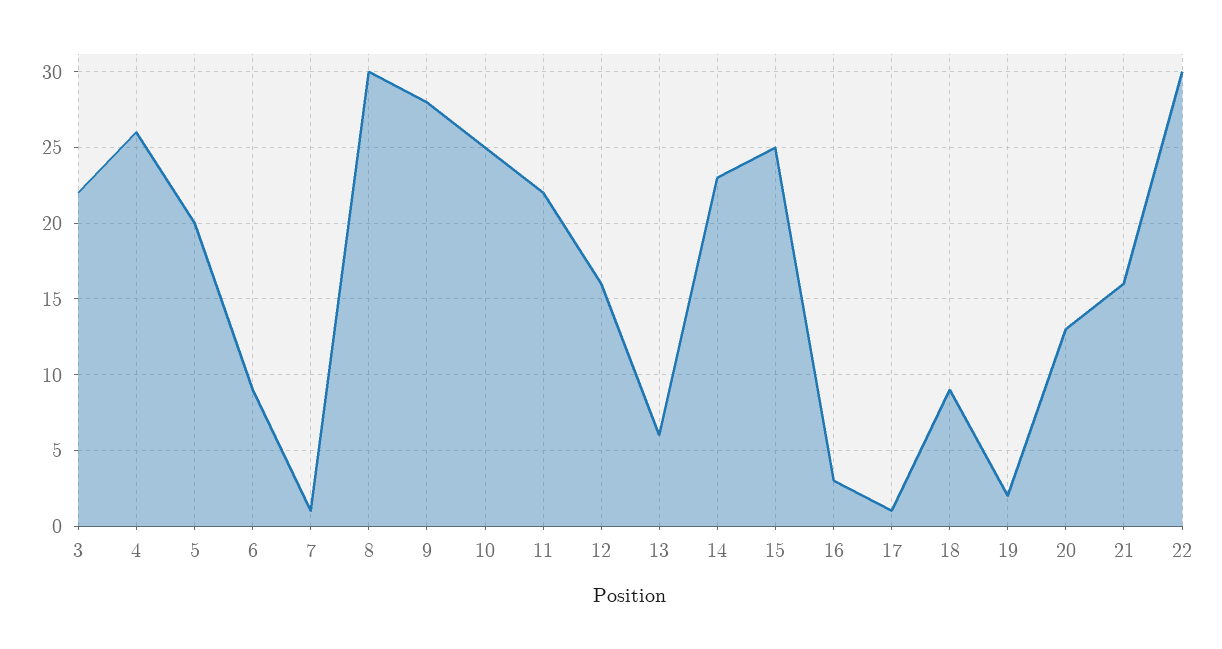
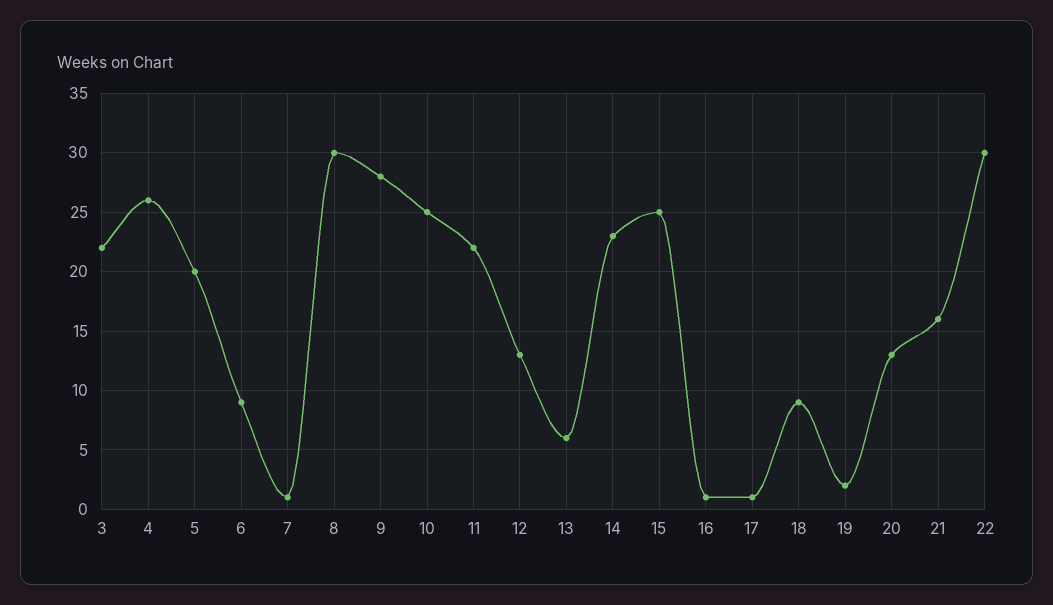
12: 16 -> 13
16: 3 -> 1

